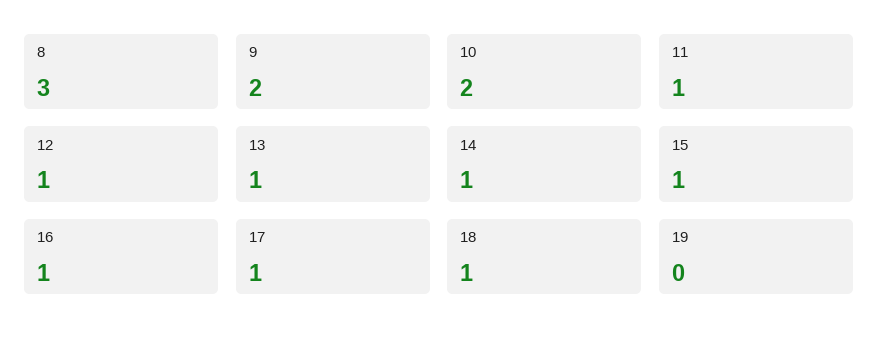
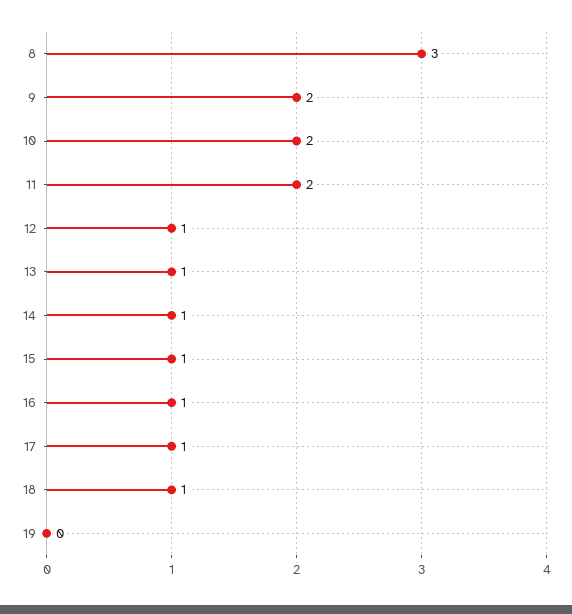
11: 1 -> 2

